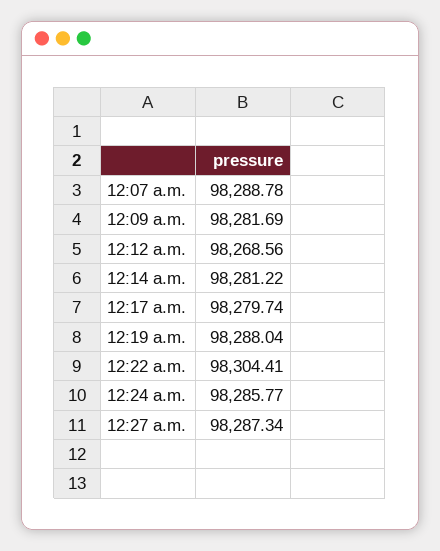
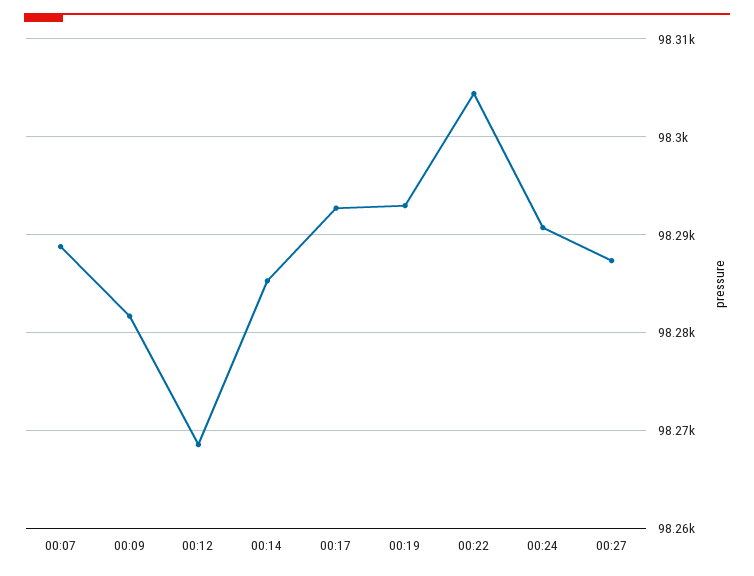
12:14 a.m.: 98281.22 -> 98285
12:17 a.m.: 98279.74 -> 98293
12:19 a.m.: 98288.04 -> 98293
12:24 a.m.: 98285.77 -> 98291

